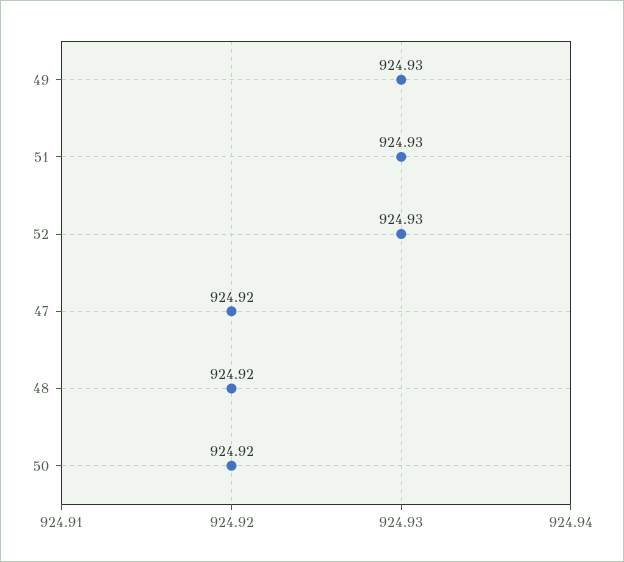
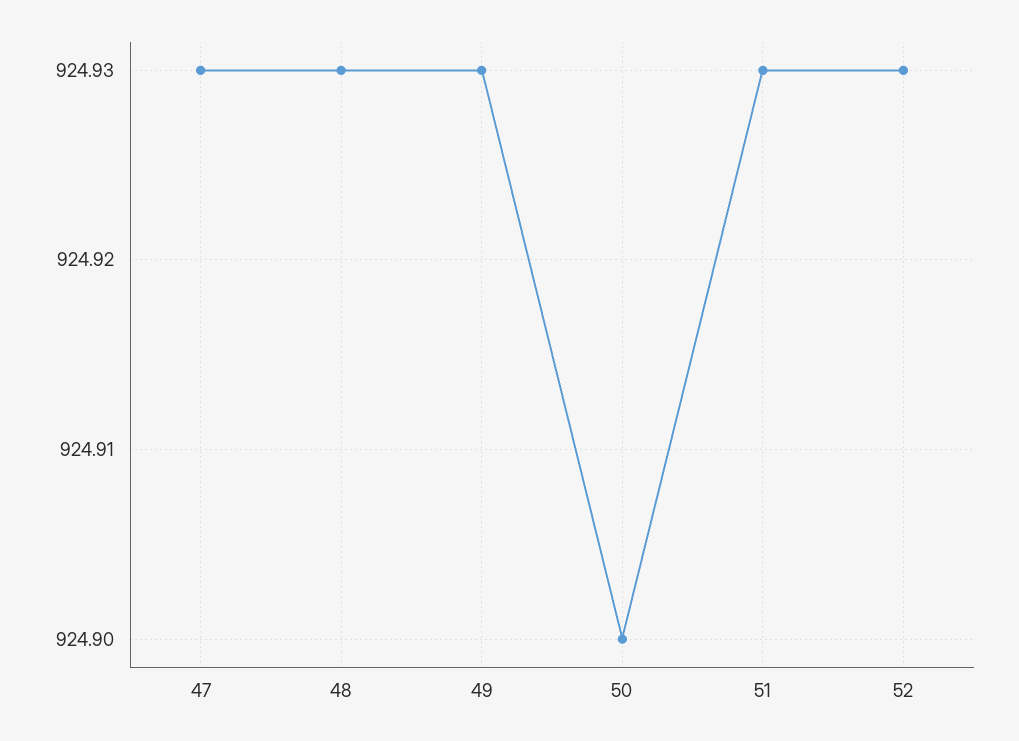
47: 924.92 -> 924.93
48: 924.92 -> 924.93
50: 924.92 -> 924.9

